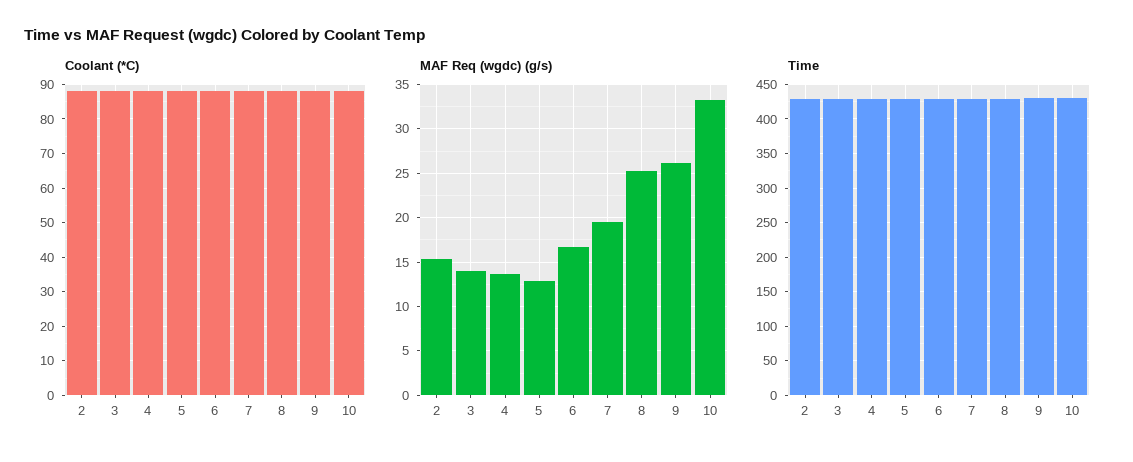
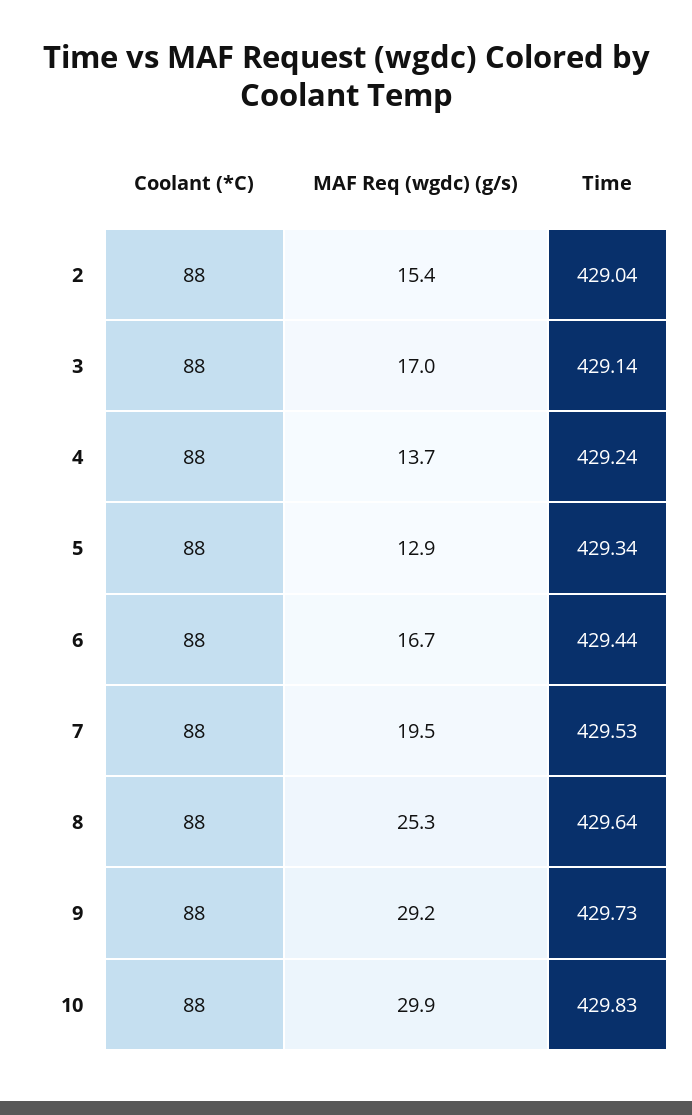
MAF Req (wgdc) (g/s), 3: 14 -> 17
MAF Req (wgdc) (g/s), 9: 26 -> 29.2
MAF Req (wgdc) (g/s), 10: 33 -> 29.9

